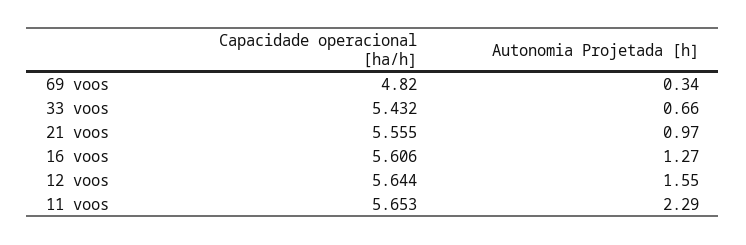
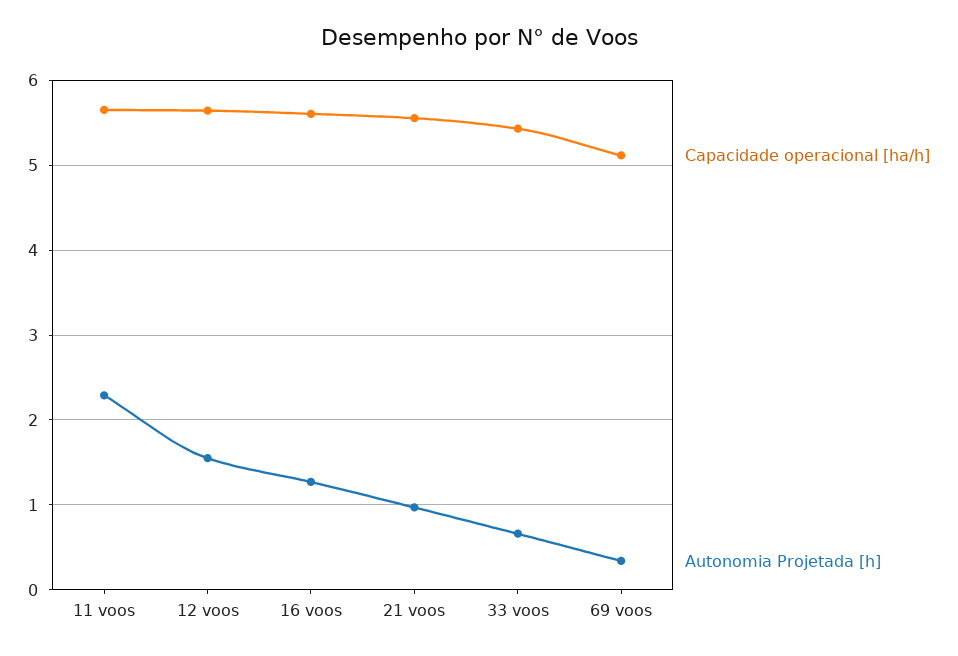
Capacidade operacional [ha/h], 69 voos: 4.82 -> 5.1

